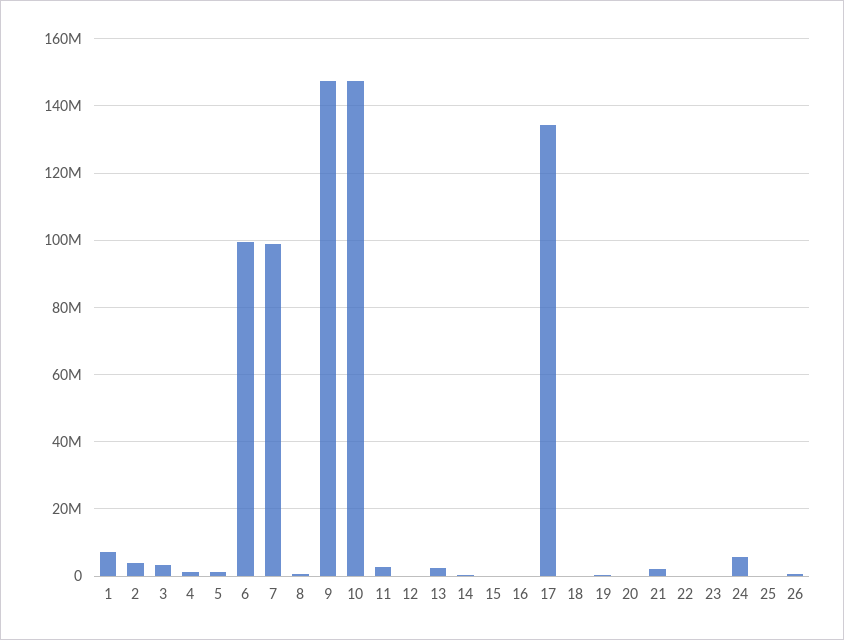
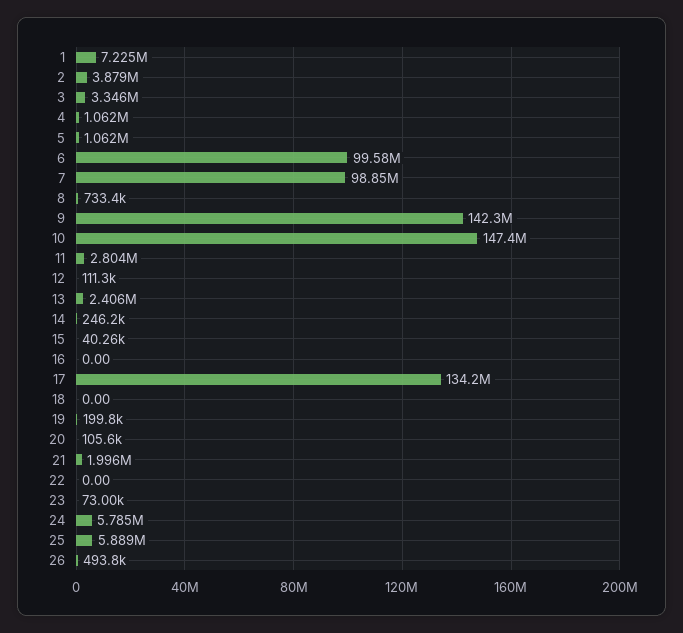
9: 148000000 -> 142300000
25: 0 -> 5889000

